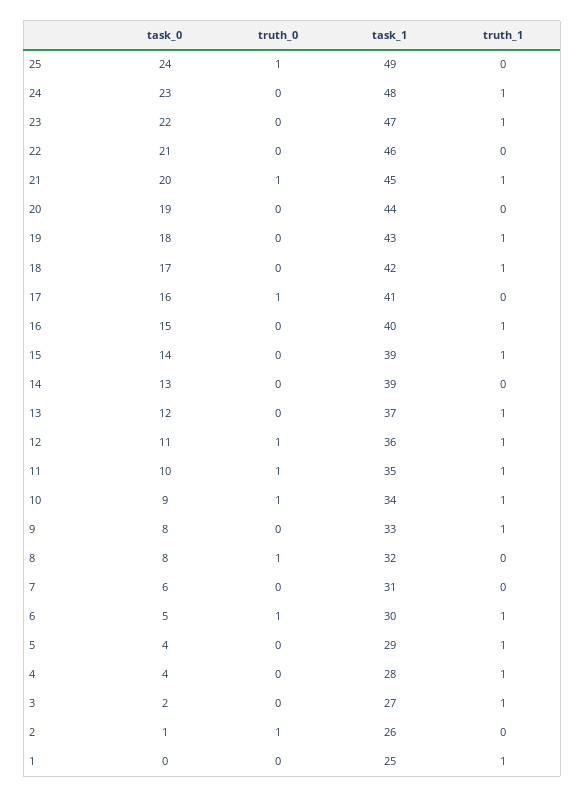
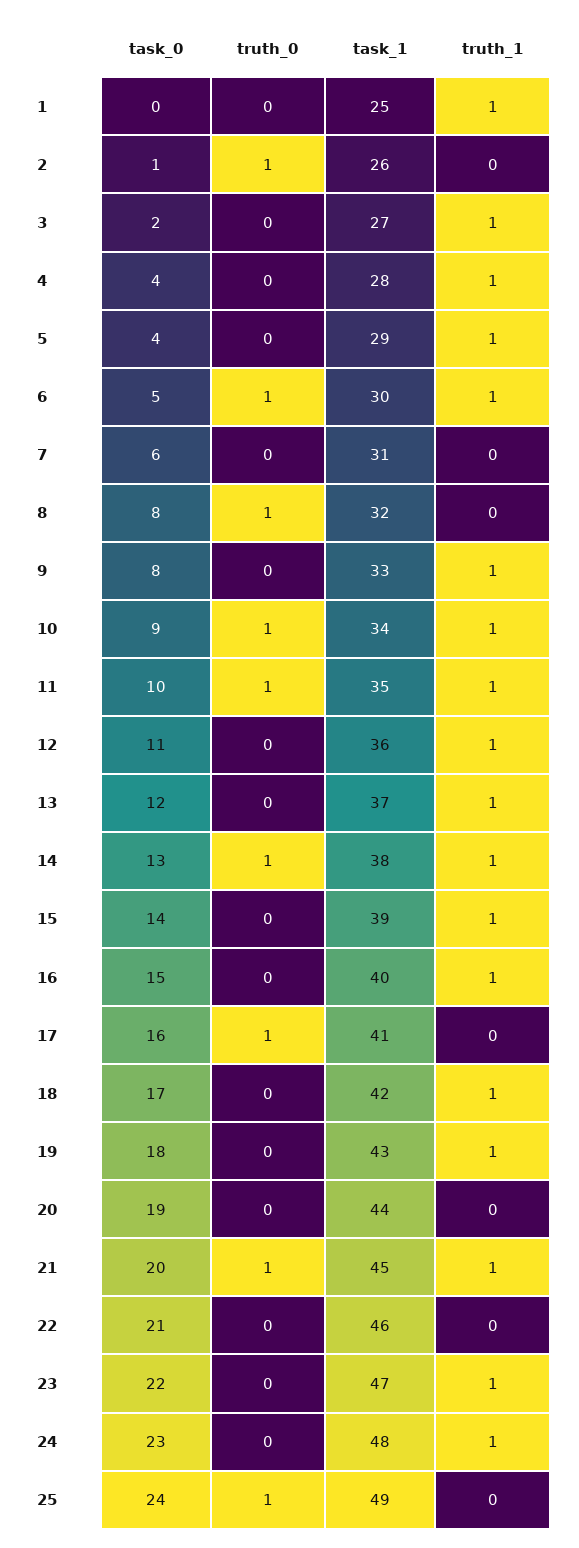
truth_0, 14: 0 -> 1
task_1, 14: 39 -> 38
truth_1, 14: 0 -> 1
truth_0, 12: 1 -> 0

